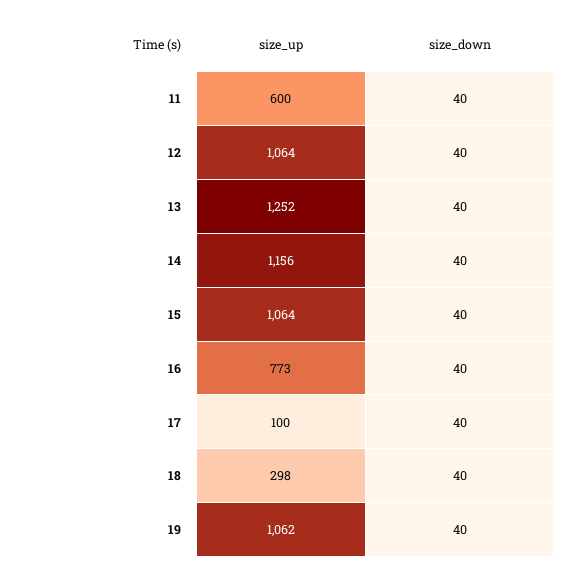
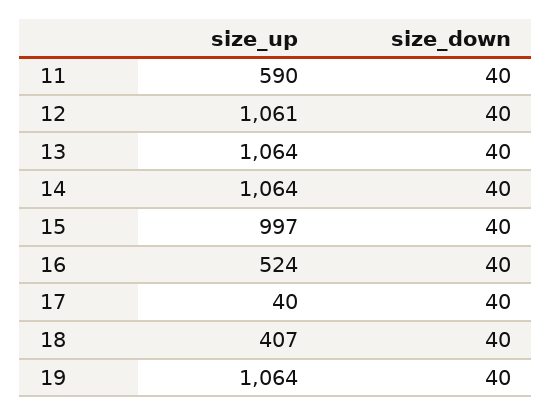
size_up, 11: 600 -> 590
size_up, 12: 1064 -> 1061
size_up, 13: 1252 -> 1064
size_up, 14: 1156 -> 1064
size_up, 15: 1064 -> 997
size_up, 16: 773 -> 524
size_up, 17: 100 -> 40
size_up, 18: 298 -> 407
size_up, 19: 1062 -> 1064

